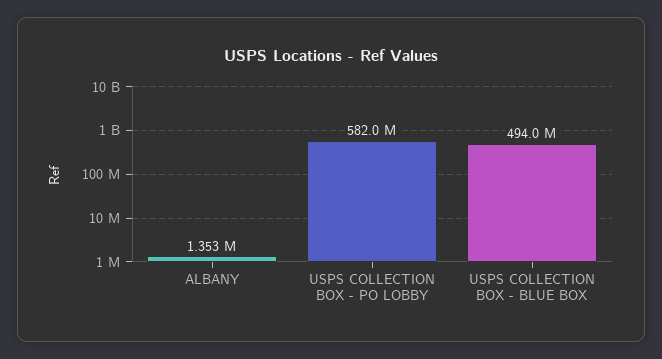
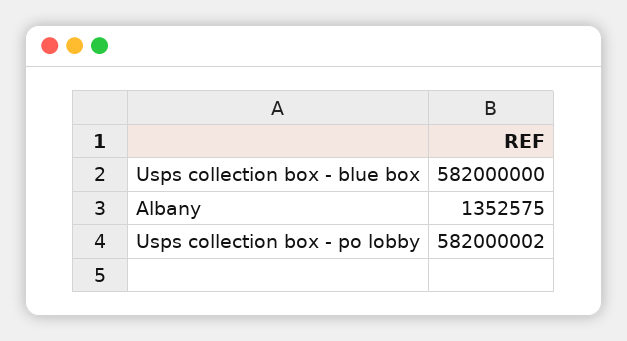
USPS COLLECTION BOX - BLUE BOX: 494000000 -> 582000000

